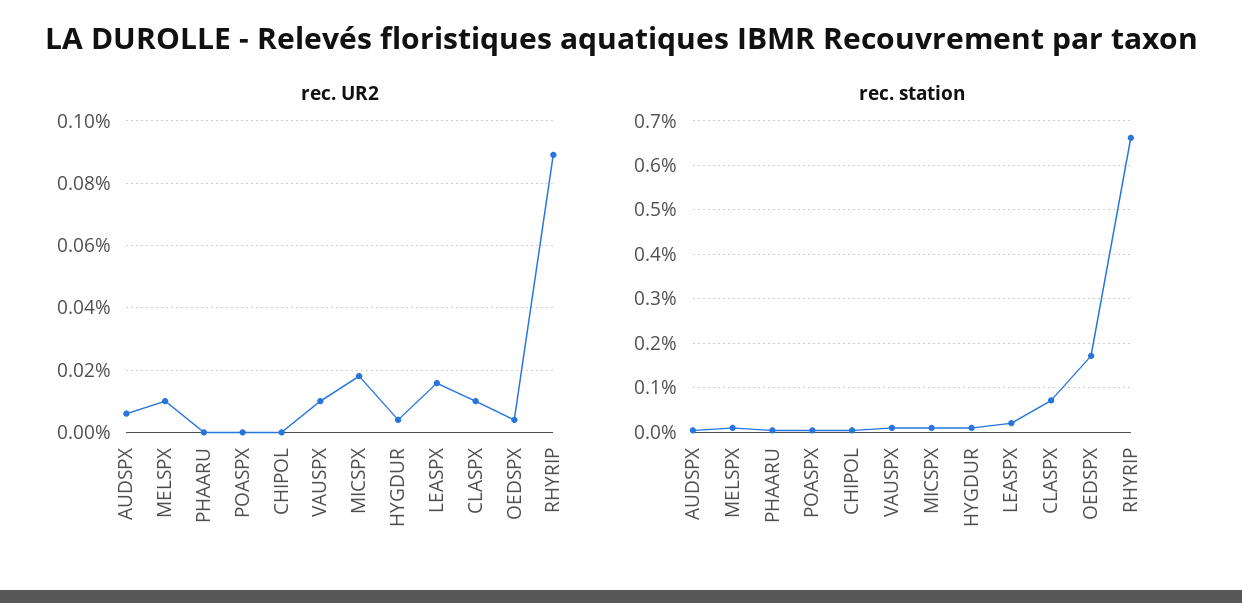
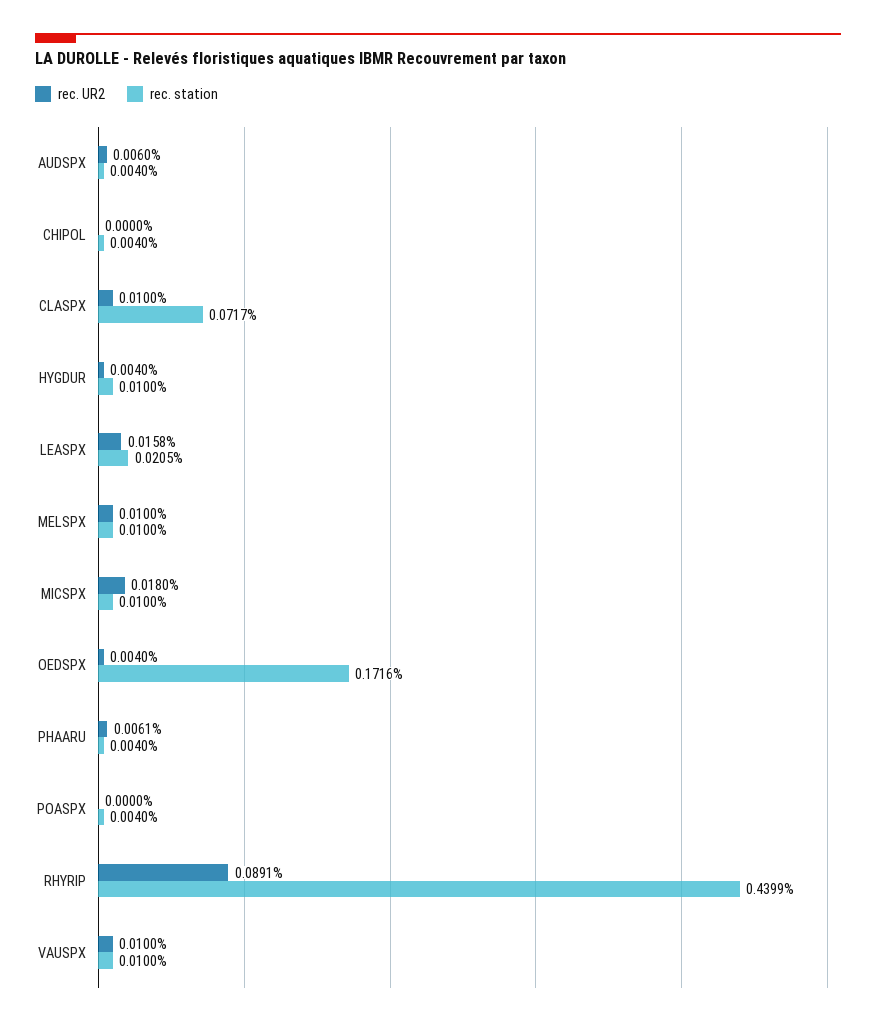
rec. UR2, PHAARU: 0 -> 0.0061
rec. station, RHYRIP: 0.66 -> 0.4399

